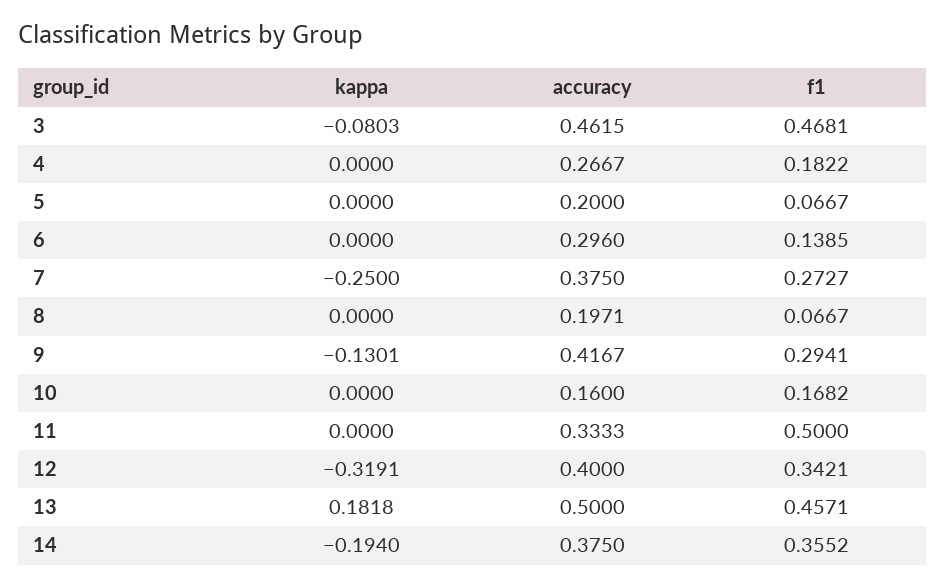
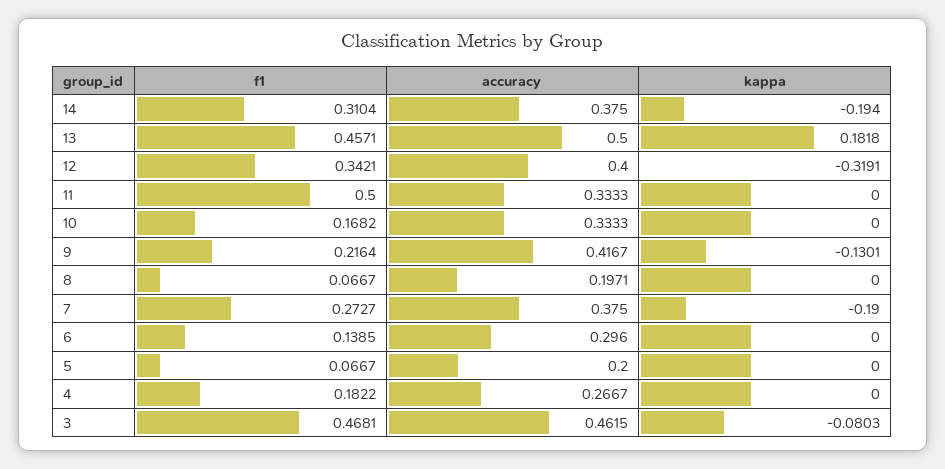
kappa, 7: -0.25 -> -0.19
f1, 9: 0.2941 -> 0.2164
accuracy, 10: 0.16 -> 0.3333
f1, 14: 0.3552 -> 0.3104

